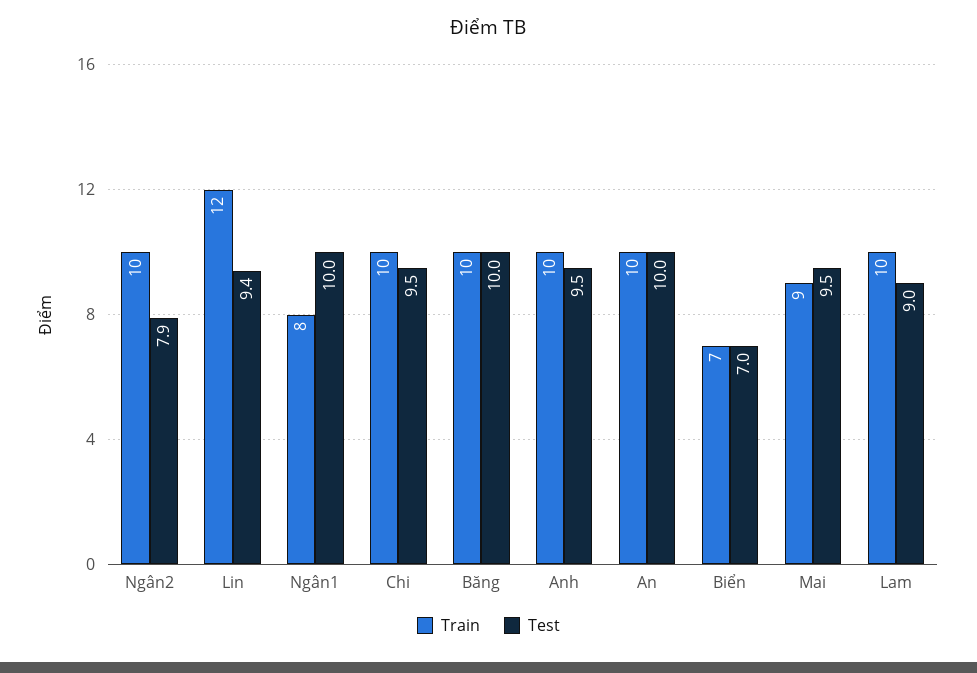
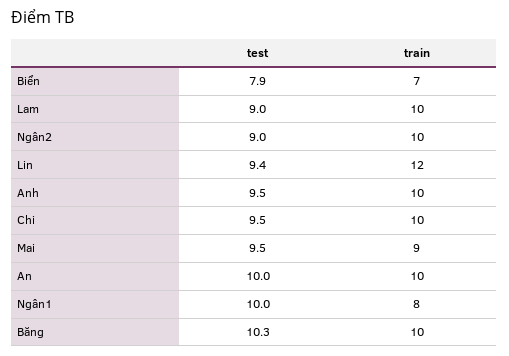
Test, Ngân2: 7.9 -> 9
Test, Băng: 10 -> 10.3
Test, Biển: 7 -> 7.9

